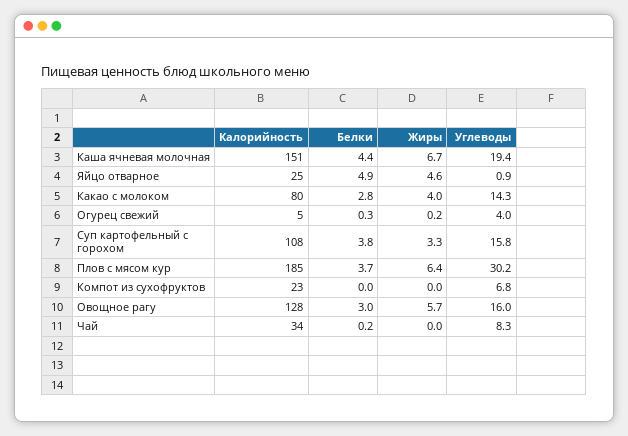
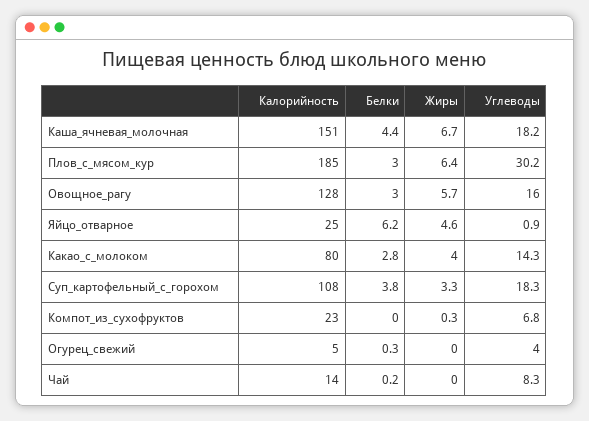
Углеводы, Каша ячневая молочная: 19.4 -> 18.2
Белки, Яйцо отварное: 4.9 -> 6.2
Жиры, Огурец свежий: 0.2 -> 0
Углеводы, Суп картофельный с горохом: 15.8 -> 18.3
Белки, Плов с мясом кур: 3.7 -> 3
Жиры, Компот из сухофруктов: 0 -> 0.3
Калорийность, Чай: 34 -> 14

